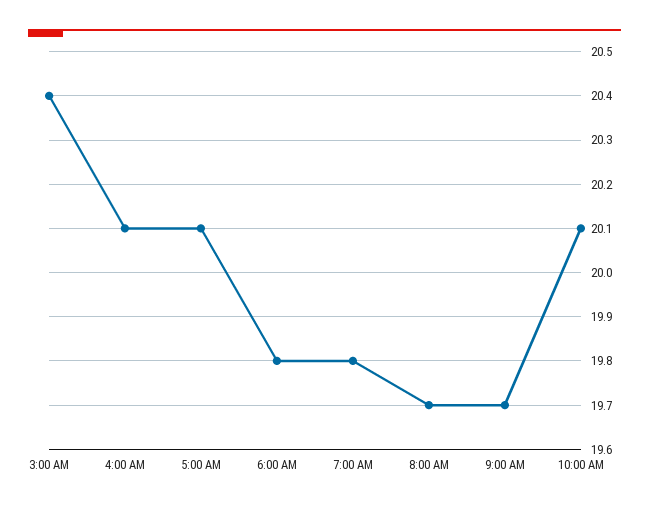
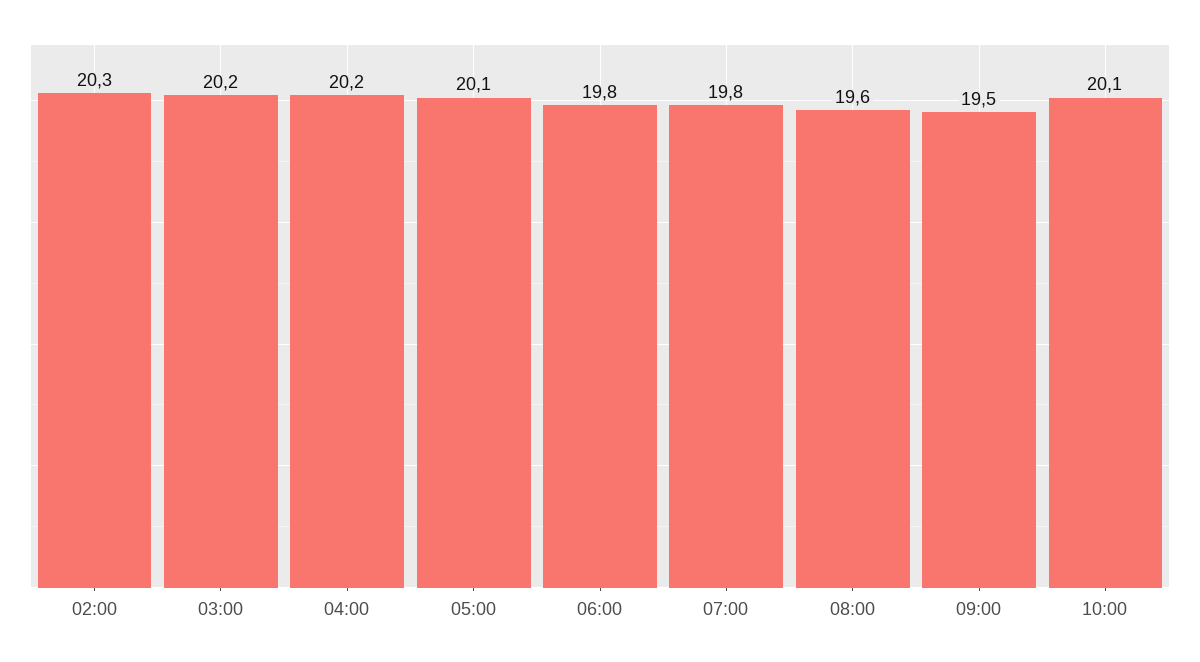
3:00 AM: 20.4 -> 20.2
4:00 AM: 20.1 -> 20.2
8:00 AM: 19.7 -> 19.6
9:00 AM: 19.7 -> 19.5
02:00: none -> 20.3

